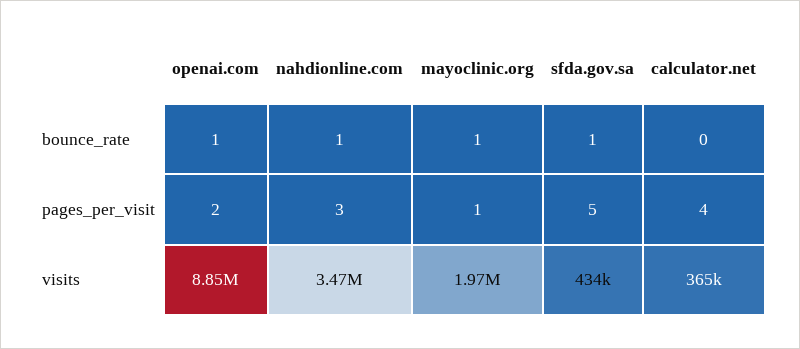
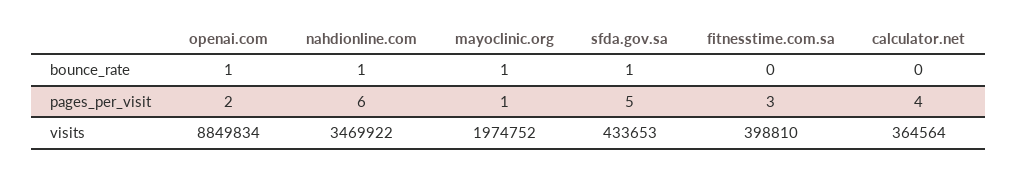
nahdionline.com, pages_per_visit: 3 -> 6
fitnesstime.com.sa, bounce_rate: none -> 0
fitnesstime.com.sa, pages_per_visit: none -> 3
fitnesstime.com.sa, visits: none -> 398810

